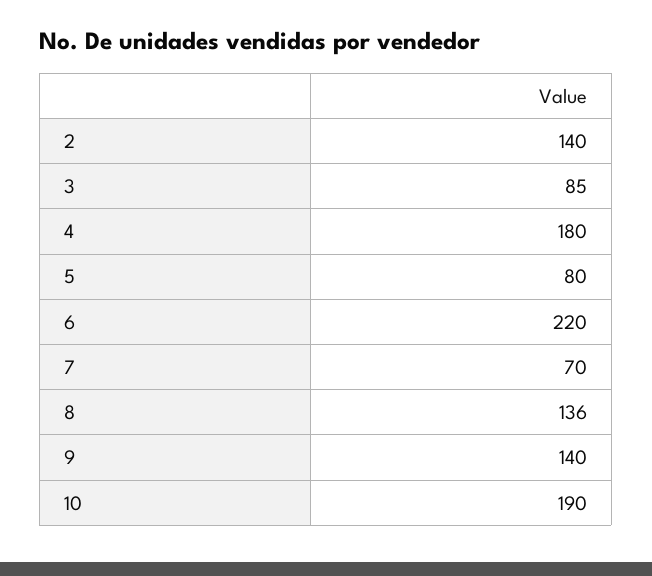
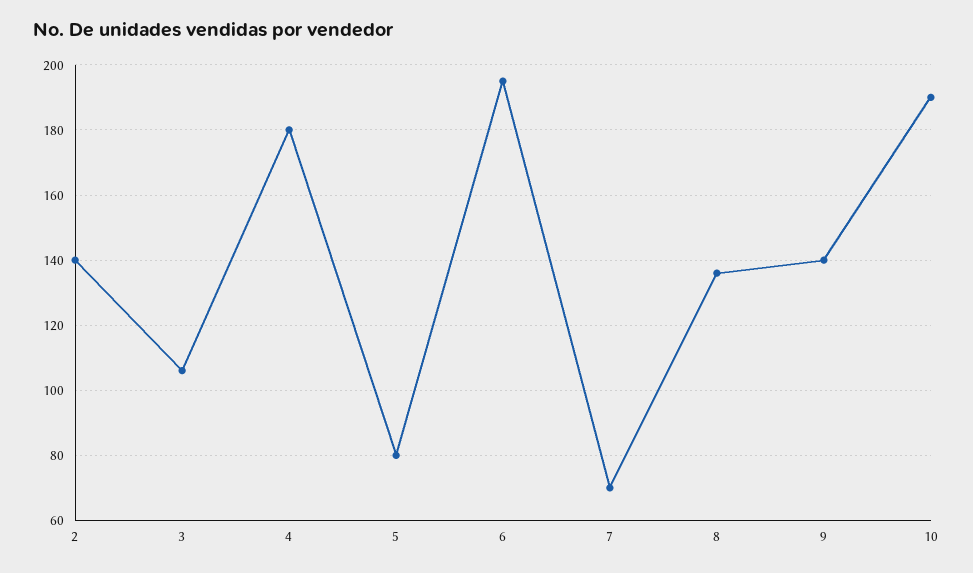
3: 85 -> 105
6: 220 -> 195

